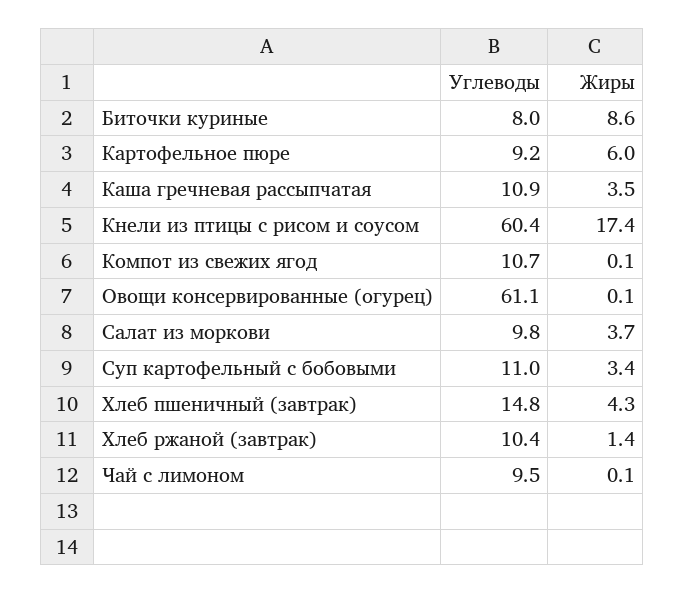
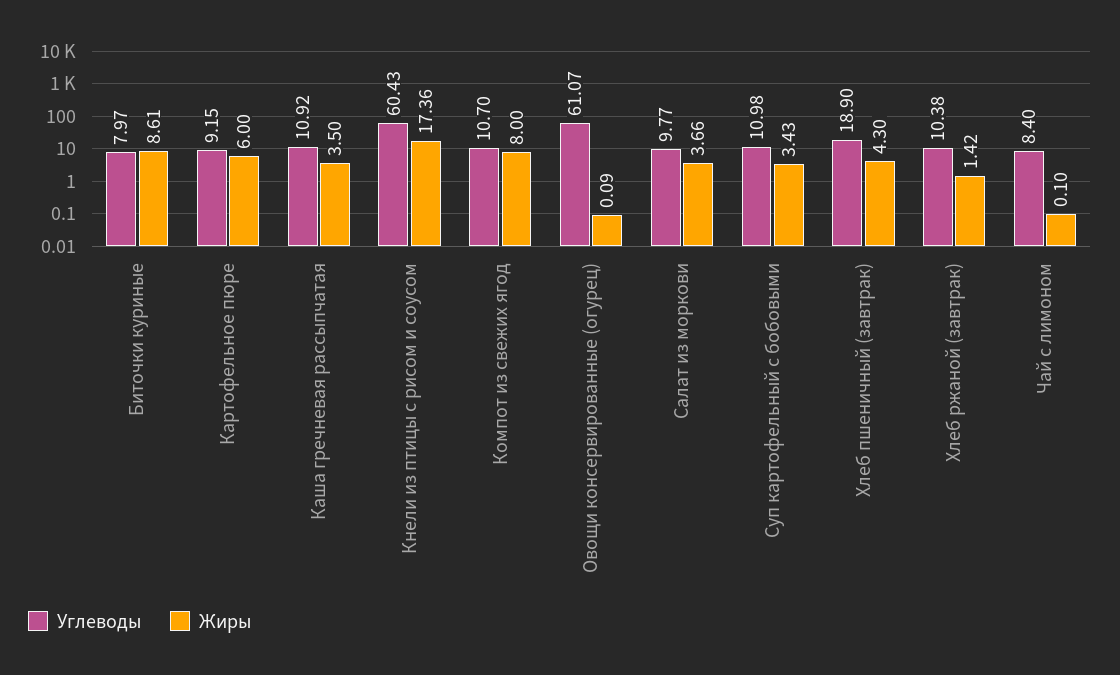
Жиры, Компот из свежих ягод: 0.1 -> 8
Углеводы, Хлеб пшеничный (завтрак): 14.8 -> 18.9
Углеводы, Чай с лимоном: 9.5 -> 8.4

